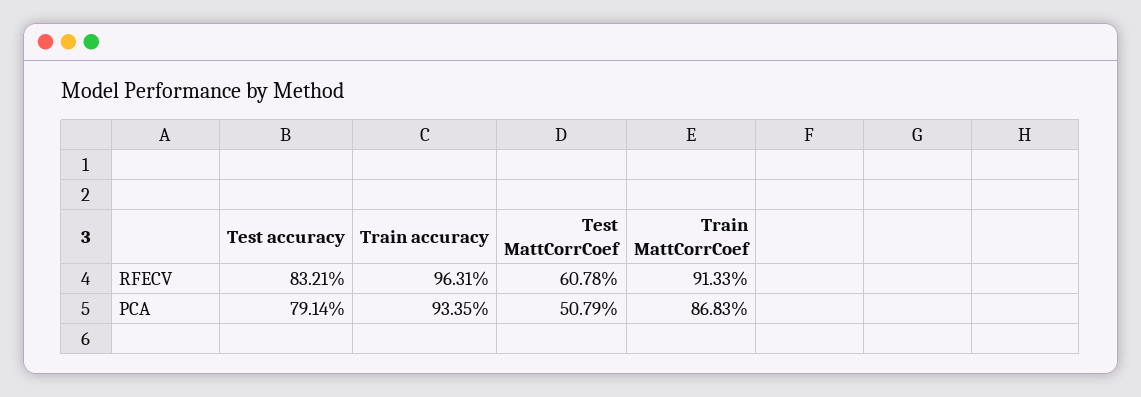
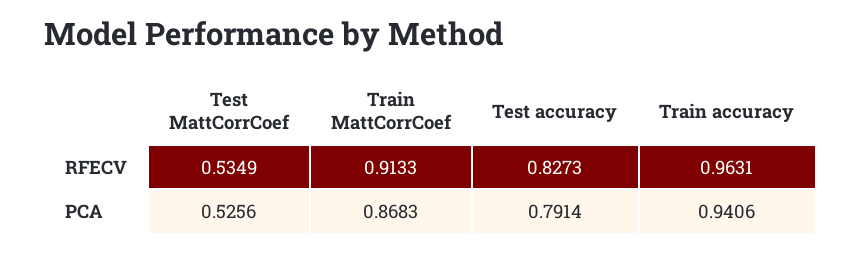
Test accuracy, RFECV: 0.8321 -> 0.8273
Test MattCorrCoef, RFECV: 0.6078 -> 0.5349
Train accuracy, PCA: 0.9335 -> 0.9406
Test MattCorrCoef, PCA: 0.5079 -> 0.5256

